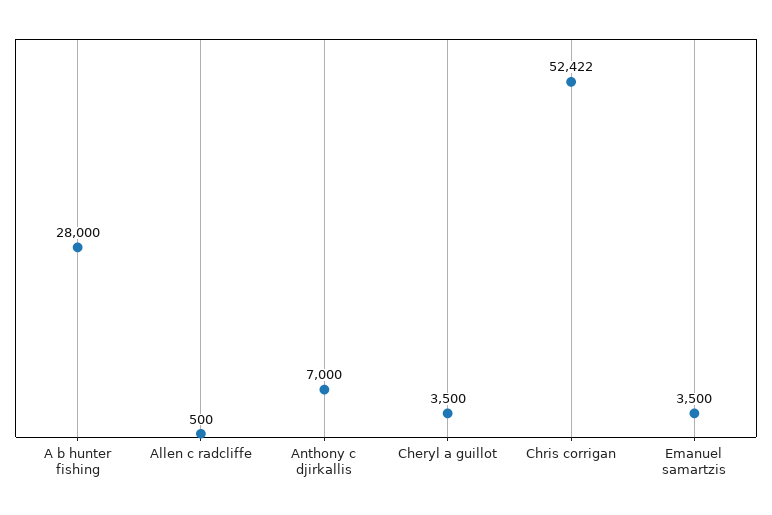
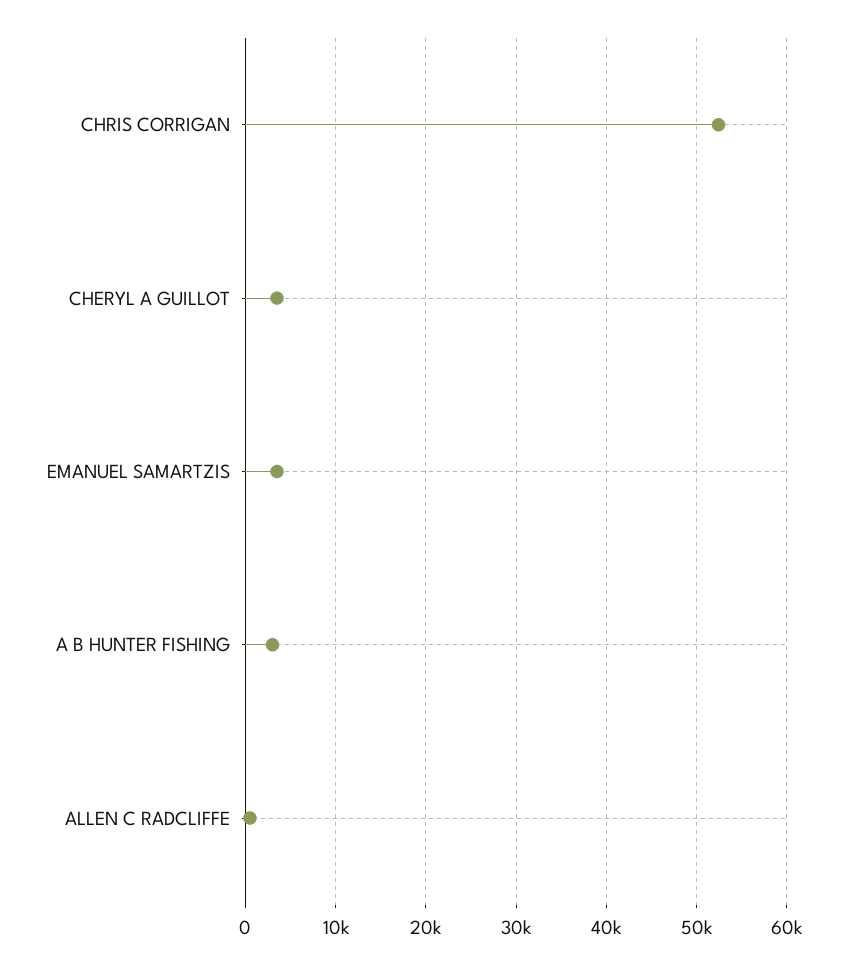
A b hunter fishing: 28000 -> 3000
Anthony c djirkallis: 7000 -> none

